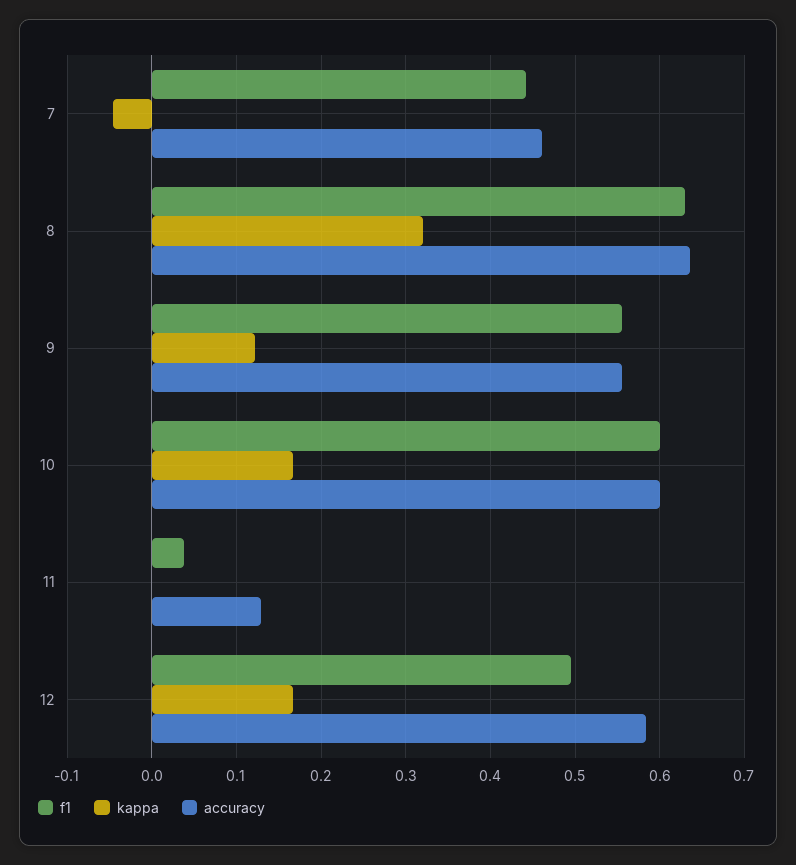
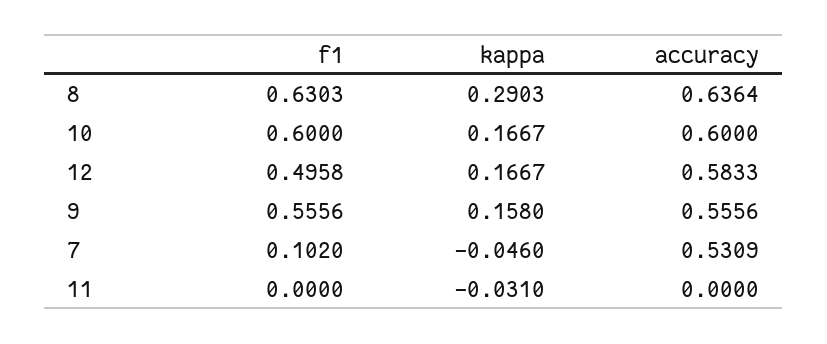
f1, 7: 0.44 -> 0.102
accuracy, 7: 0.46 -> 0.5309
kappa, 8: 0.32 -> 0.2903
kappa, 9: 0.12 -> 0.158
f1, 11: 0.04 -> 0
kappa, 11: 0 -> -0.031
accuracy, 11: 0.13 -> 0

